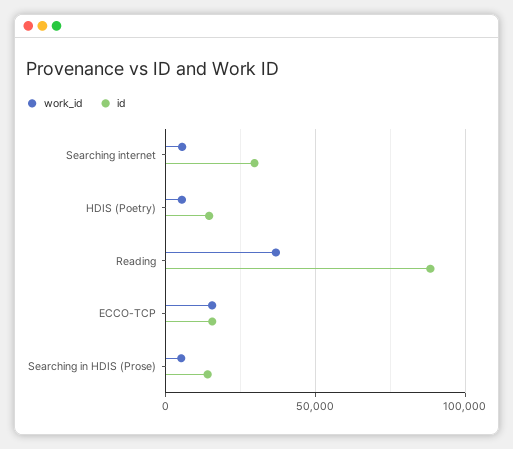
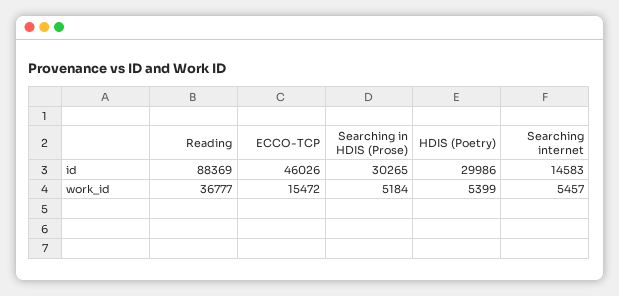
id, Searching internet: 30000 -> 14583
id, HDIS (Poetry): 15000 -> 29986
id, ECCO-TCP: 15000 -> 46026
id, Searching in HDIS (Prose): 15000 -> 30265

